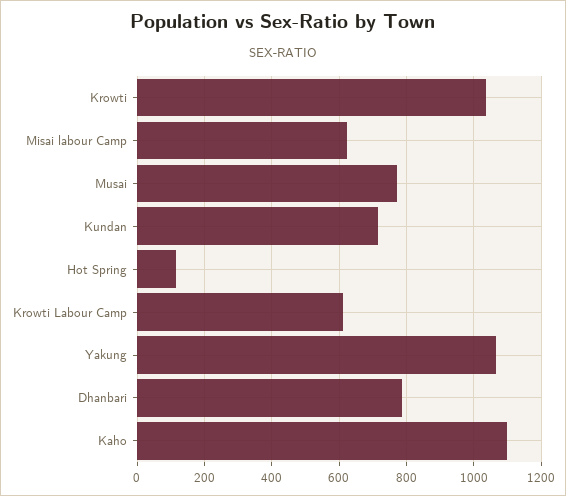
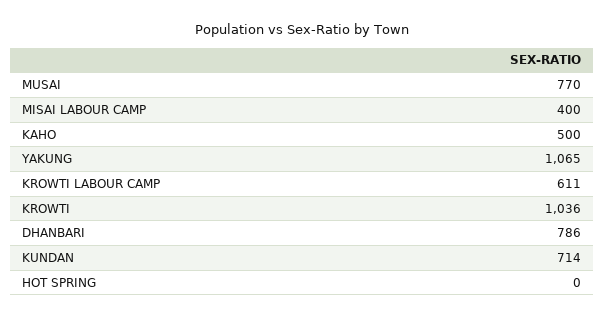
Misai labour Camp: 620 -> 400
Hot Spring: 120 -> 0
Kaho: 1100 -> 500

